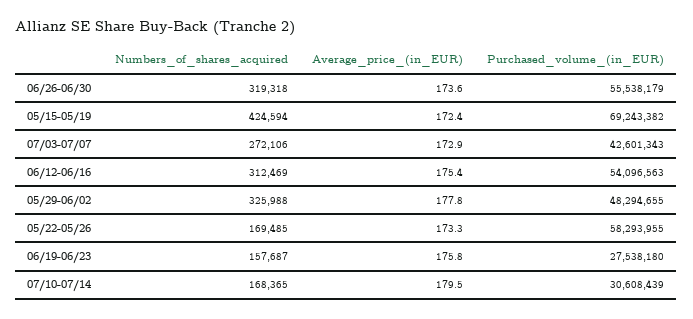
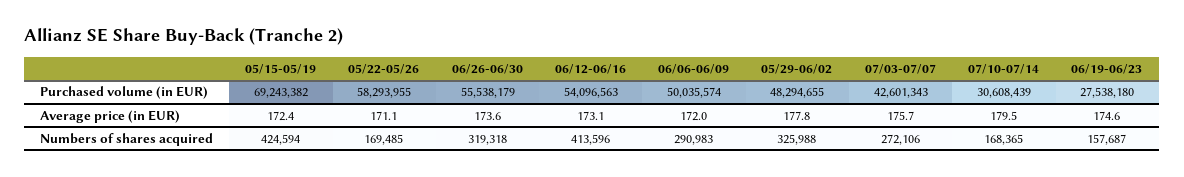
Average_price_(in_EUR), 07/03-07/07: 172.9 -> 175.7
Numbers_of_shares_acquired, 06/12-06/16: 312469 -> 413596
Average_price_(in_EUR), 06/12-06/16: 175.4 -> 173.1
Average_price_(in_EUR), 05/22-05/26: 173.3 -> 171.1
Average_price_(in_EUR), 06/19-06/23: 175.8 -> 174.6
Purchased_volume_(in_EUR), 06/06-06/09: none -> 50035574
Average_price_(in_EUR), 06/06-06/09: none -> 172
Numbers_of_shares_acquired, 06/06-06/09: none -> 290983

